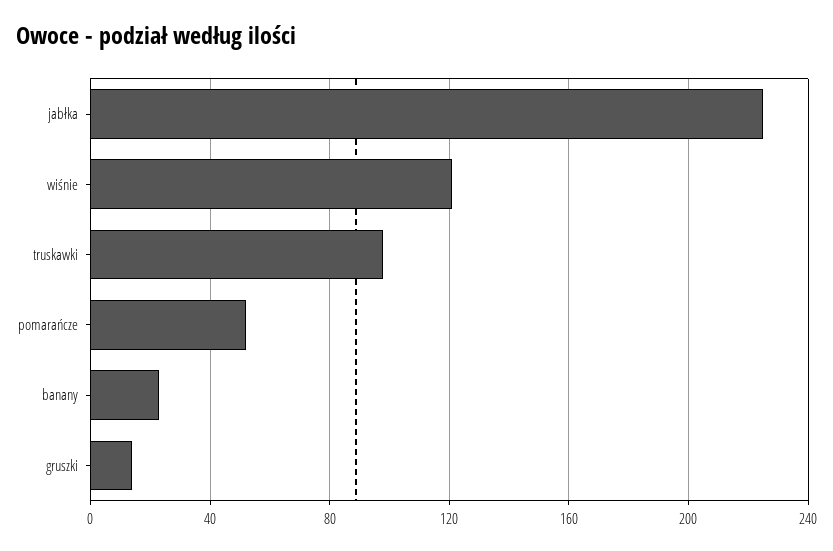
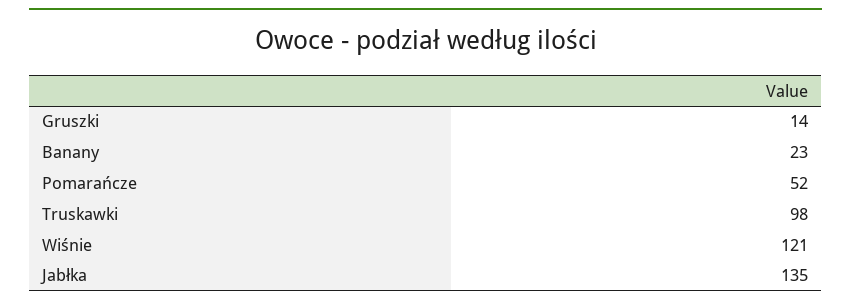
jabłka: 225 -> 135

